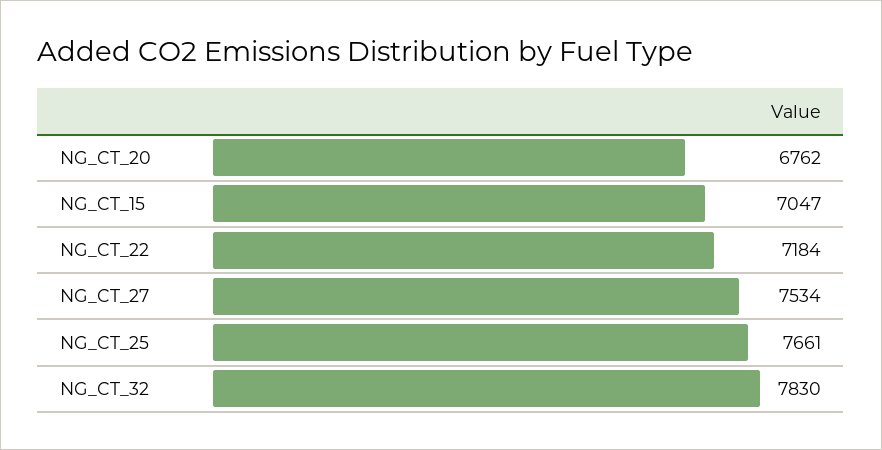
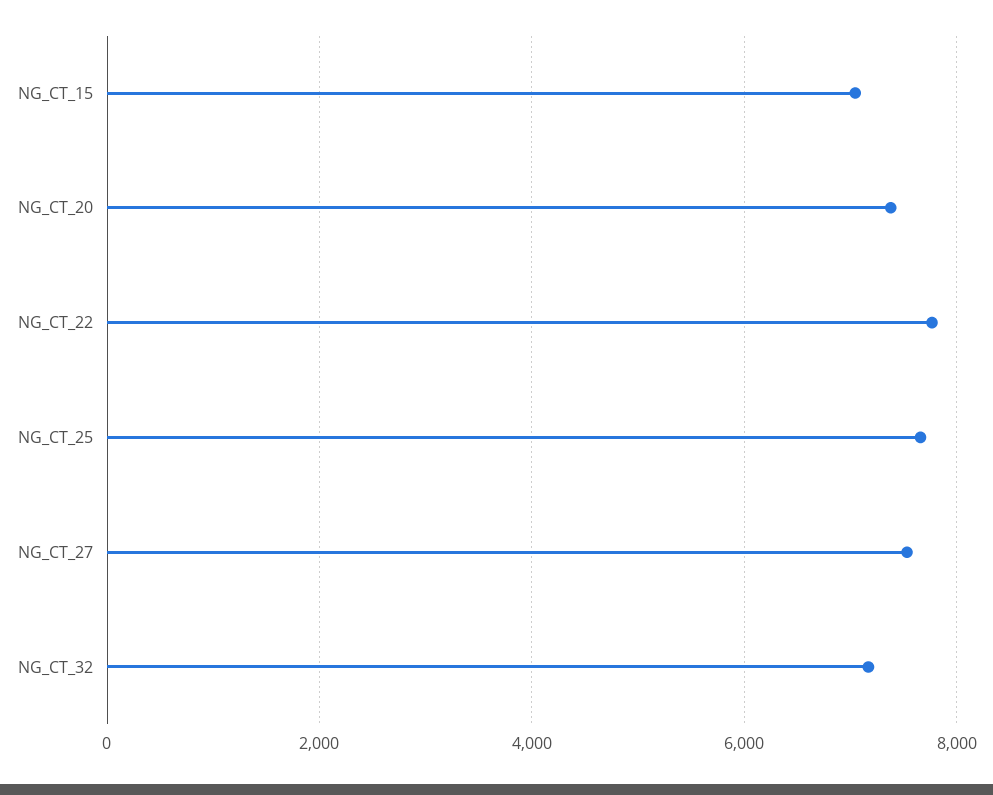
NG_CT_20: 6762 -> 7400
NG_CT_22: 7184 -> 7800
NG_CT_32: 7830 -> 7200

